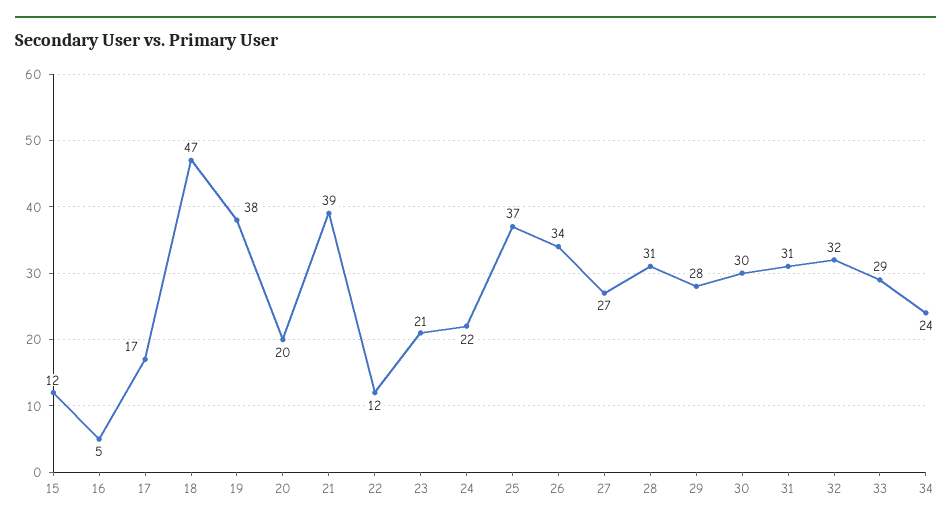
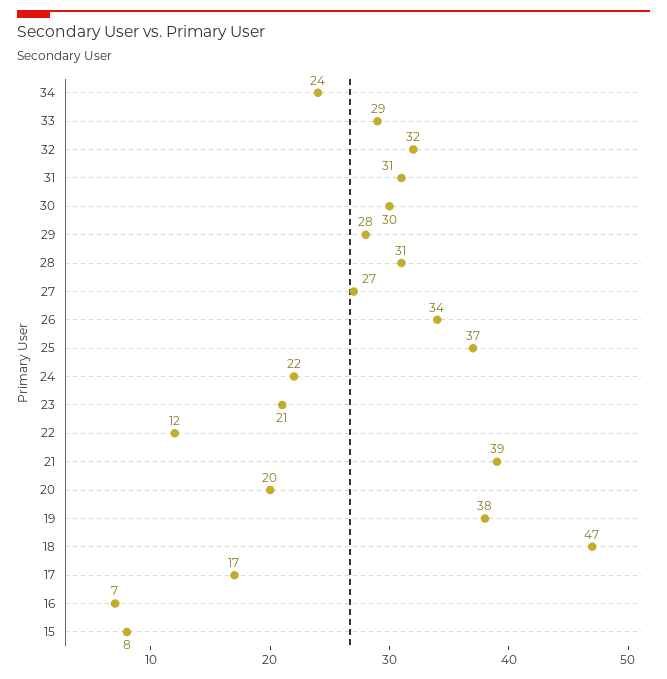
15: 12 -> 8
16: 5 -> 7

